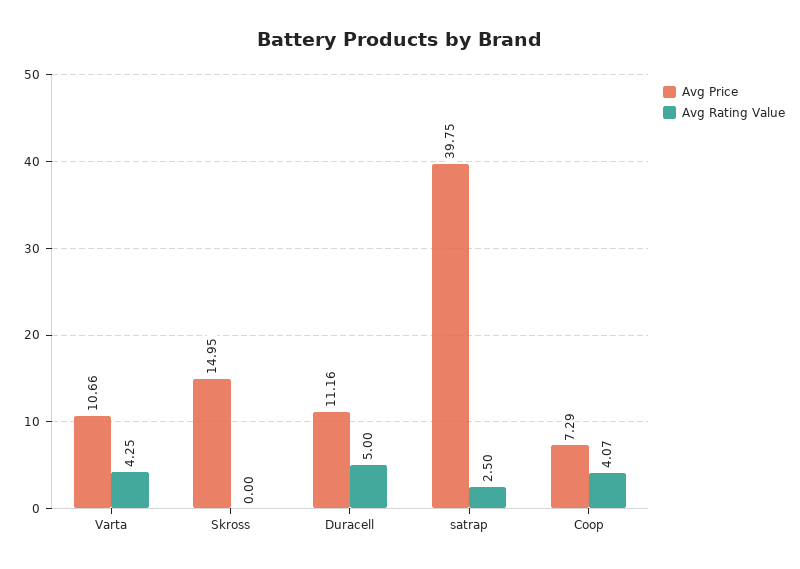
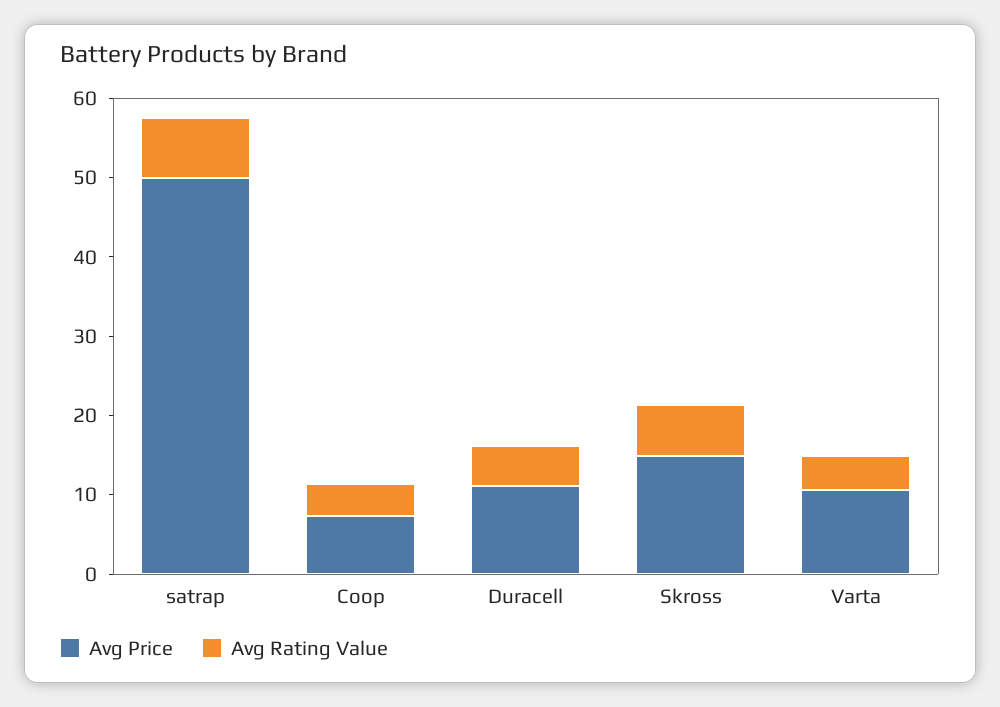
Avg Rating Value, Skross: 0 -> 6
Avg Price, satrap: 39.75 -> 50
Avg Rating Value, satrap: 2.5 -> 8

